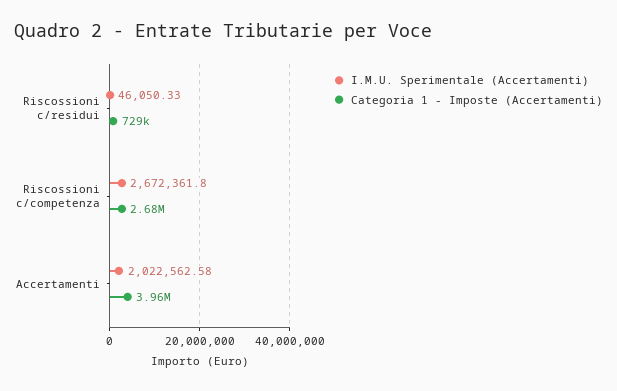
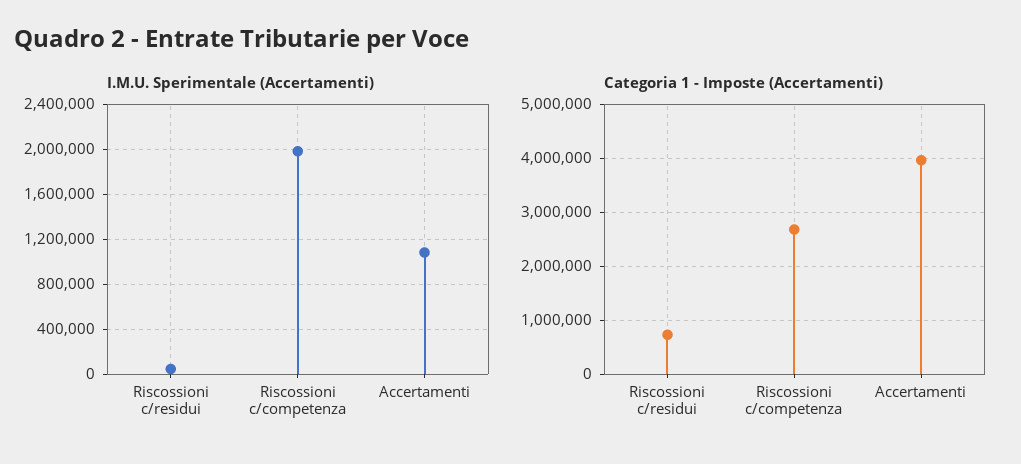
I.M.U. Sperimentale (Accertamenti), Riscossioni c/competenza: 2672361.8 -> 2000000
I.M.U. Sperimentale (Accertamenti), Accertamenti: 2022562.58 -> 1100000

